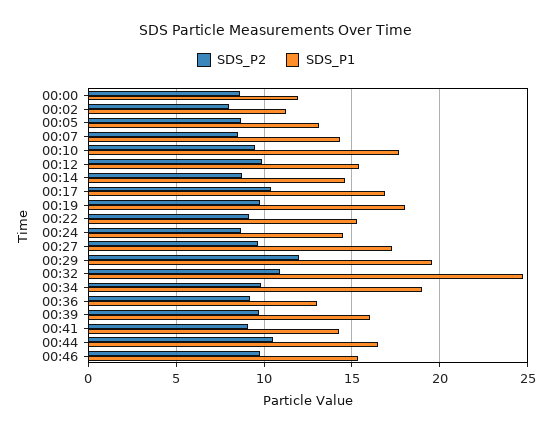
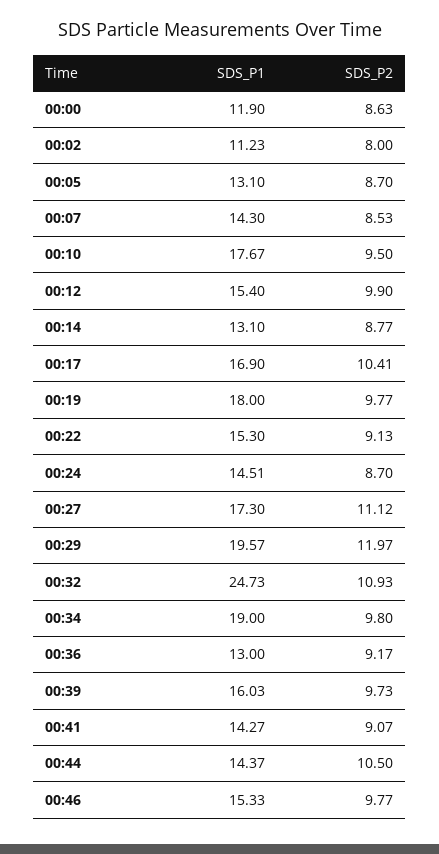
SDS_P1, 00:14: 14.5 -> 13.1
SDS_P2, 00:27: 9.5 -> 11.12
SDS_P1, 00:44: 16.5 -> 14.37

